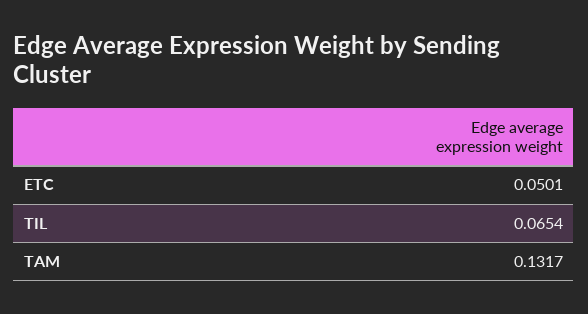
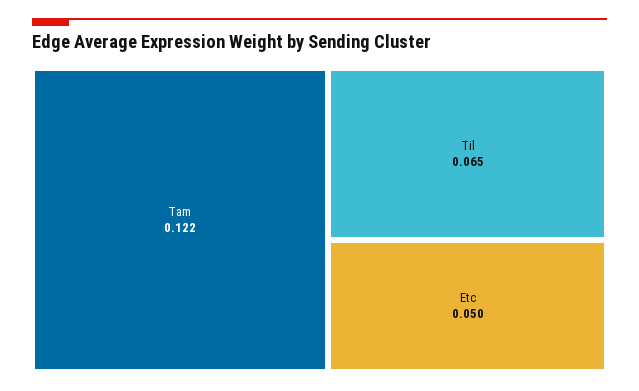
TAM: 0.1317 -> 0.122

